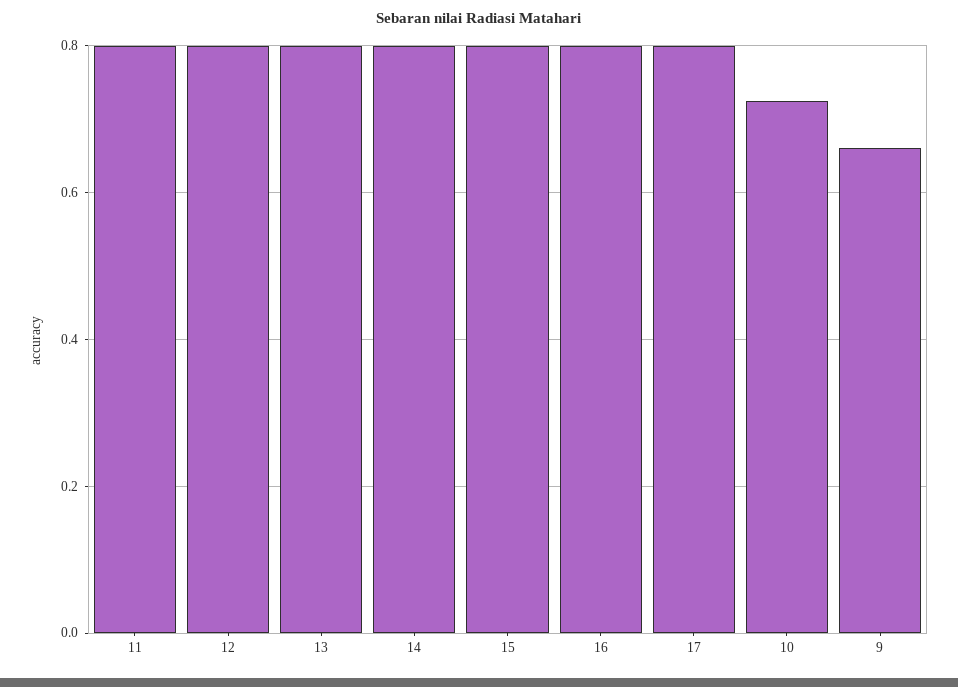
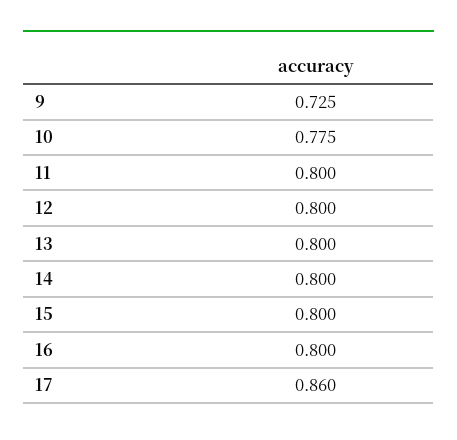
17: 0.8 -> 0.86
10: 0.72 -> 0.775
9: 0.66 -> 0.725

